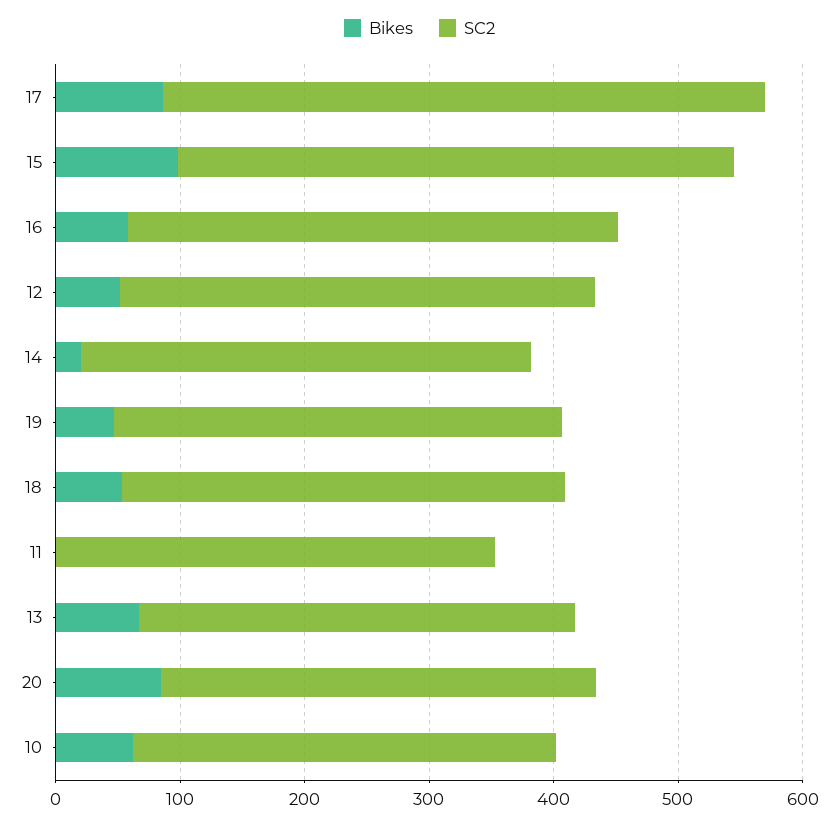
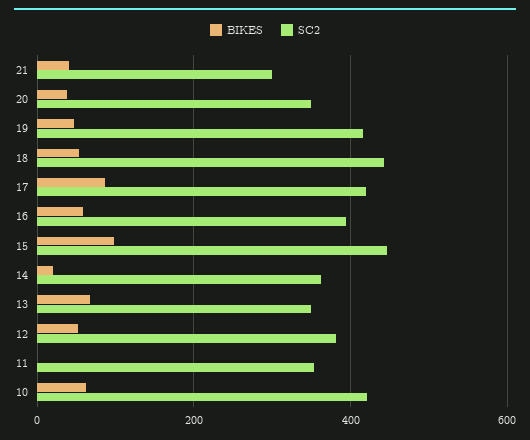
SC2, 17: 480 -> 420
SC2, 19: 360 -> 420
SC2, 18: 360 -> 440
Bikes, 20: 80 -> 40
SC2, 10: 340 -> 420
Bikes, 21: none -> 40
SC2, 21: none -> 300

